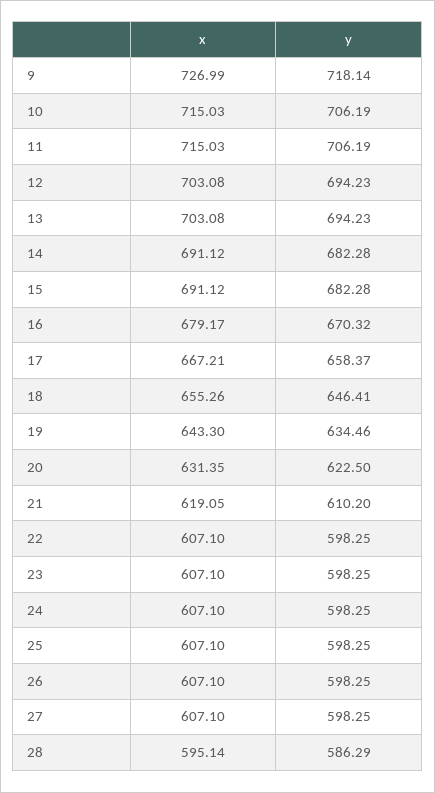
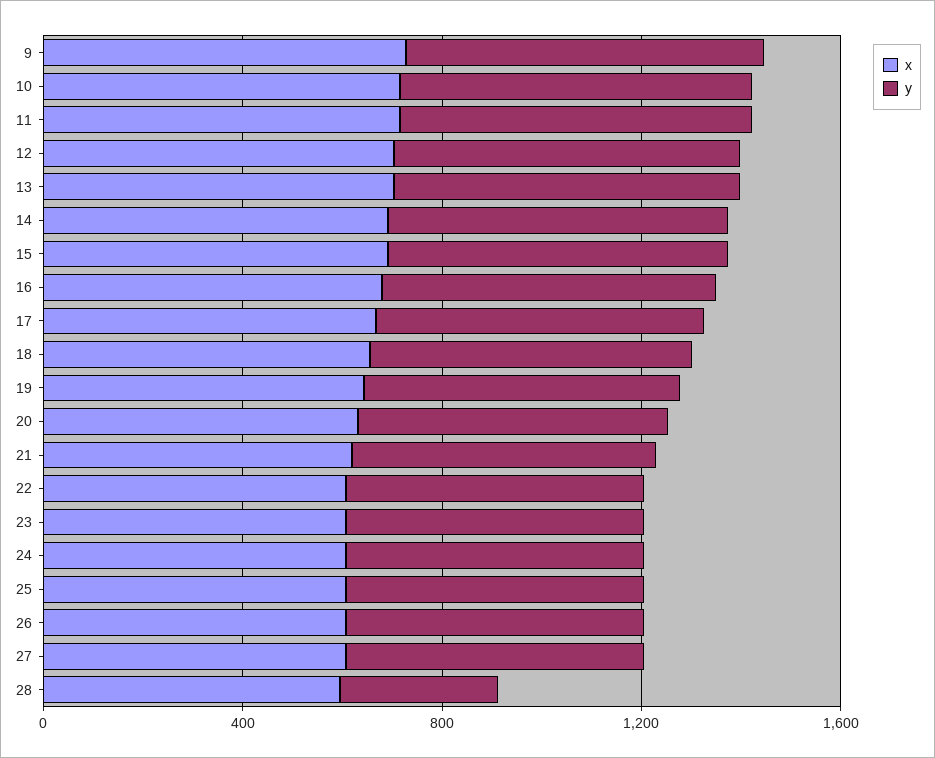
y, 28: 586.29 -> 300

